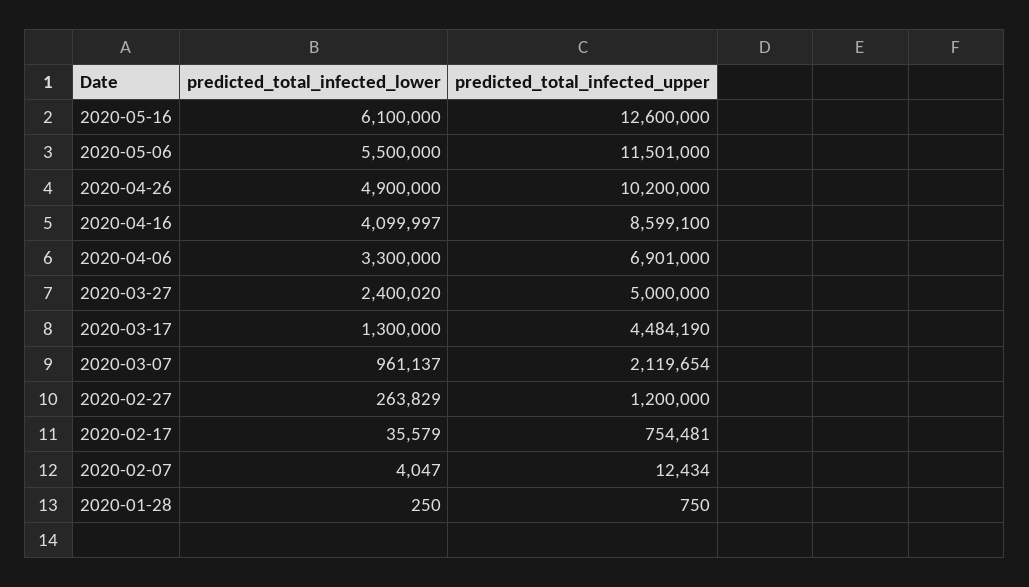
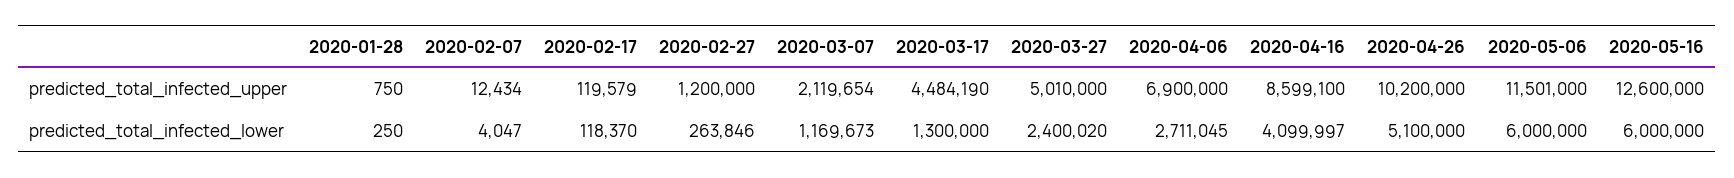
predicted_total_infected_lower, 2020-05-16: 6100000 -> 6000000
predicted_total_infected_lower, 2020-05-06: 5500000 -> 6000000
predicted_total_infected_lower, 2020-04-26: 4900000 -> 5100000
predicted_total_infected_lower, 2020-04-06: 3300000 -> 2711045
predicted_total_infected_upper, 2020-04-06: 6901000 -> 6900000
predicted_total_infected_upper, 2020-03-27: 5000000 -> 5010000
predicted_total_infected_lower, 2020-03-07: 961137 -> 1169673
predicted_total_infected_lower, 2020-02-27: 263829 -> 263846
predicted_total_infected_lower, 2020-02-17: 35579 -> 118370
predicted_total_infected_upper, 2020-02-17: 754481 -> 119579

